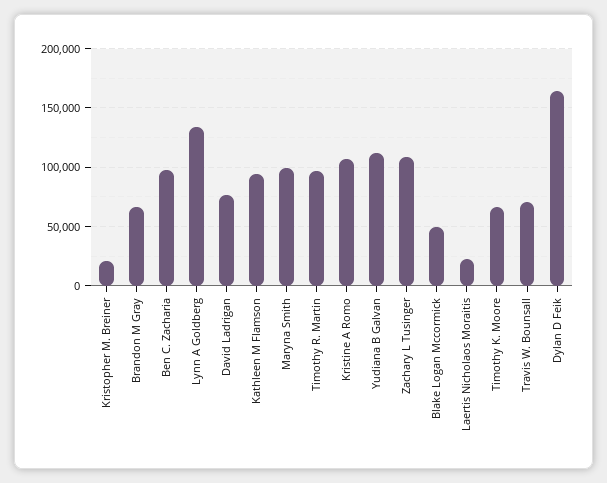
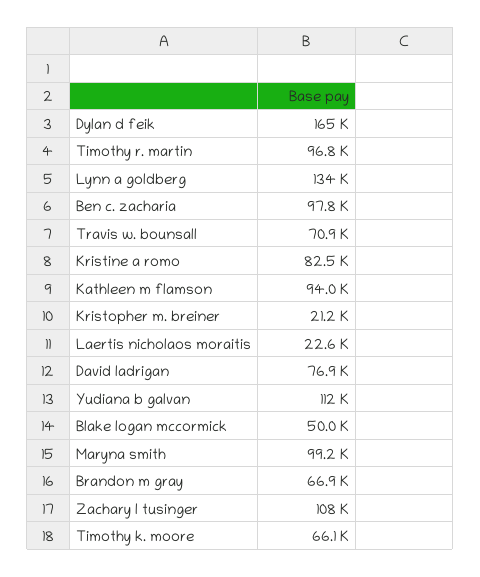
Kristine A Romo: 110000 -> 82500

